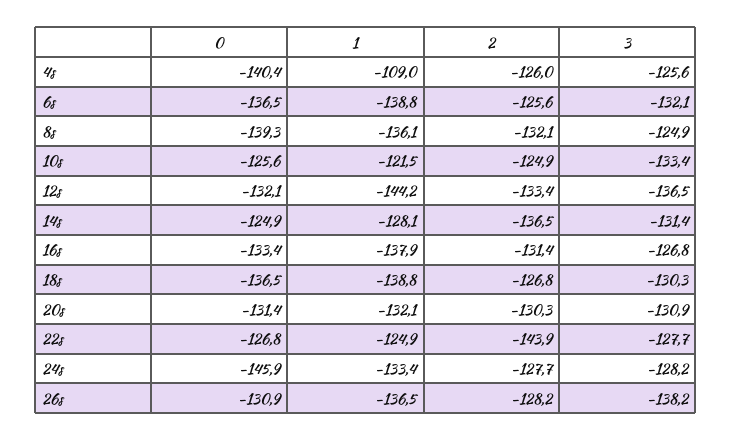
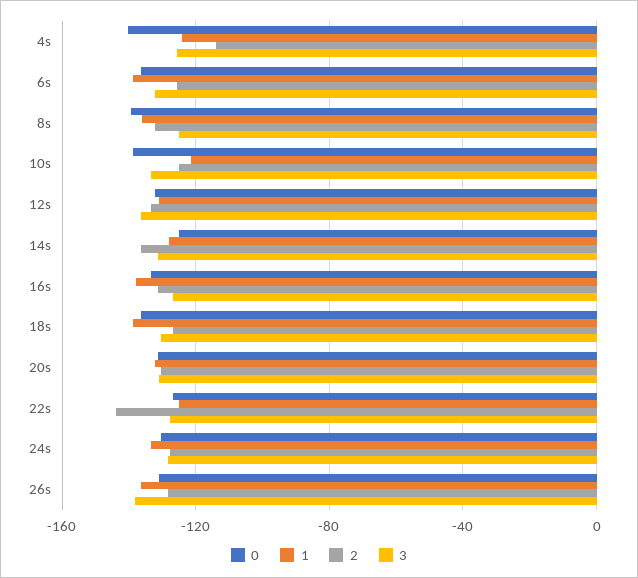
1, 4s: -109 -> -125
2, 4s: -126 -> -115
0, 10s: -125.6 -> -140
1, 12s: -144.2 -> -130
0, 24s: -145.9 -> -130

